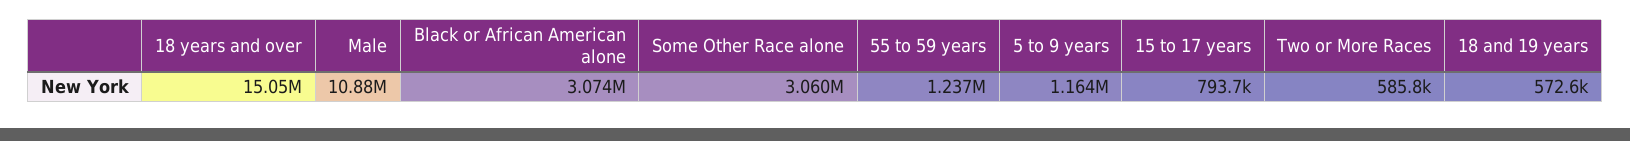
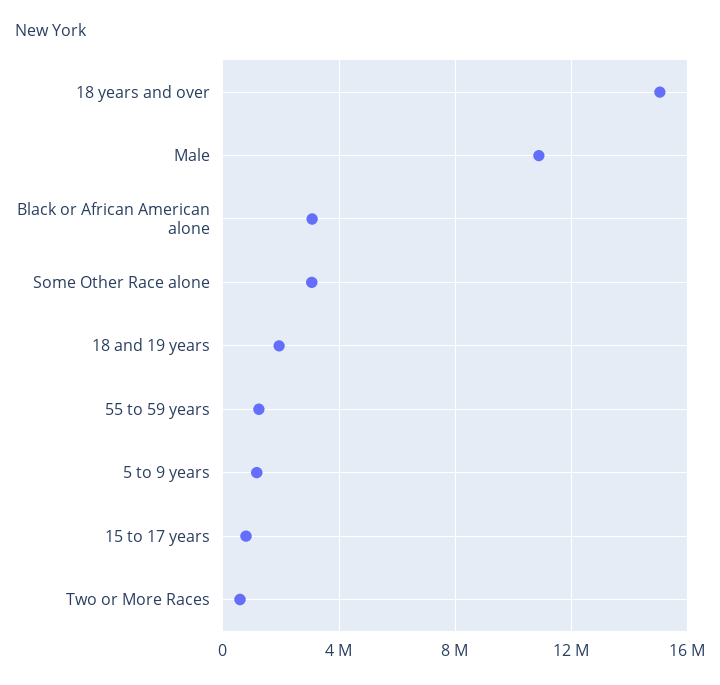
18 and 19 years: 572600 -> 2000000

